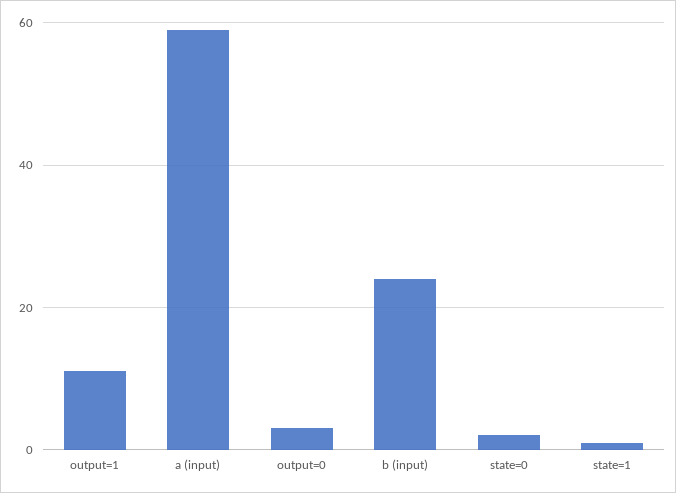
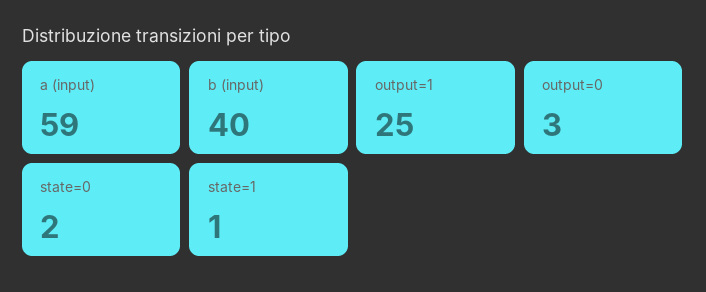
output=1: 10 -> 25
b (input): 25 -> 40

